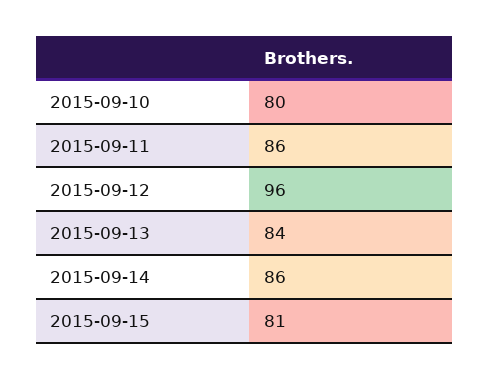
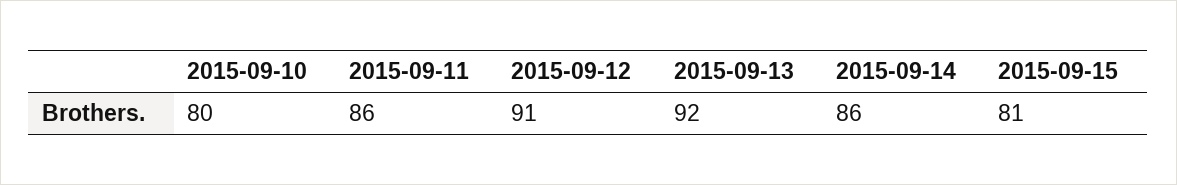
2015-09-12: 96 -> 91
2015-09-13: 84 -> 92

